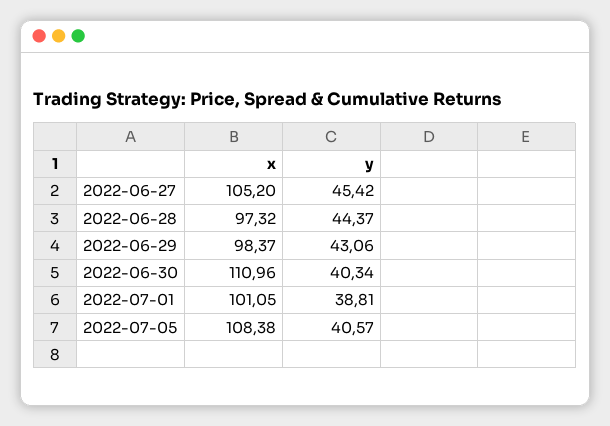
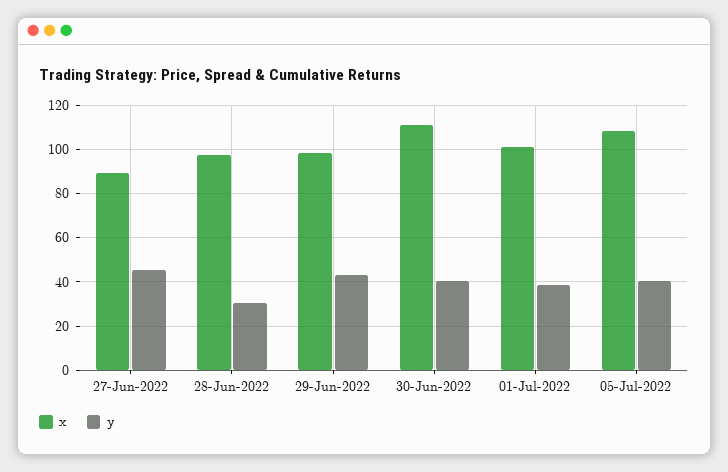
x, 2022-06-27: 105.2 -> 90
y, 2022-06-28: 44.37 -> 30

